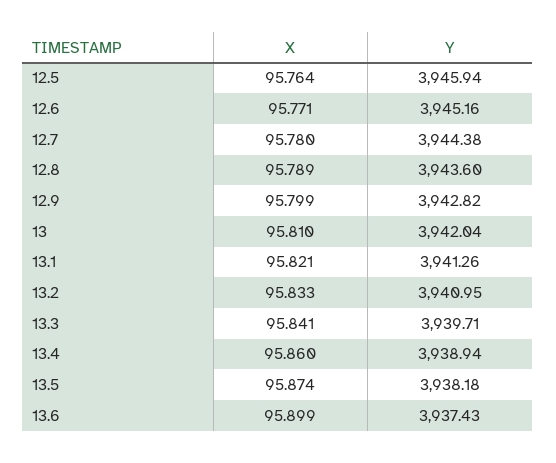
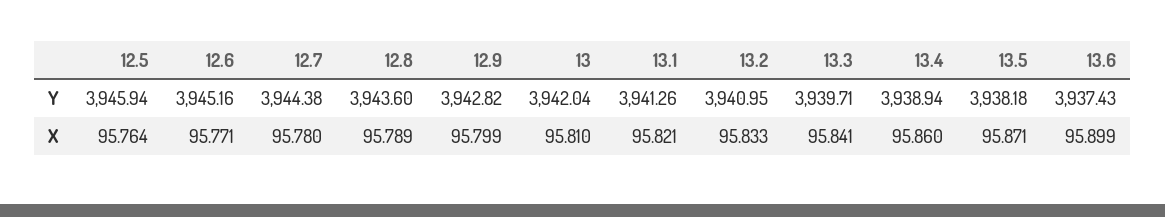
X, 13.5: 95.874 -> 95.871

